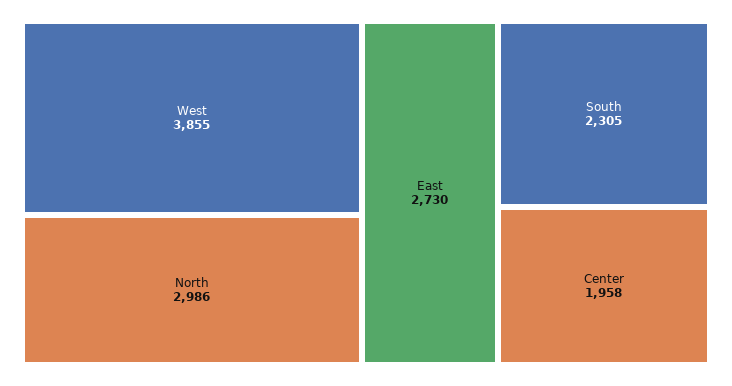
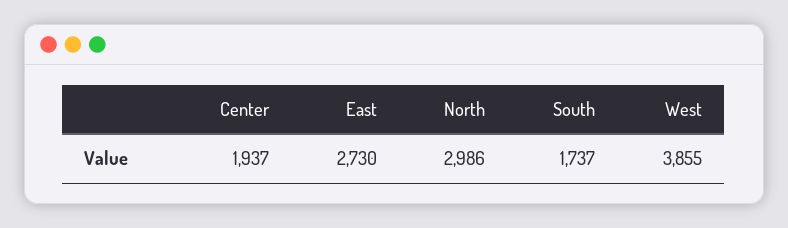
South: 2305 -> 1737
Center: 1958 -> 1937

